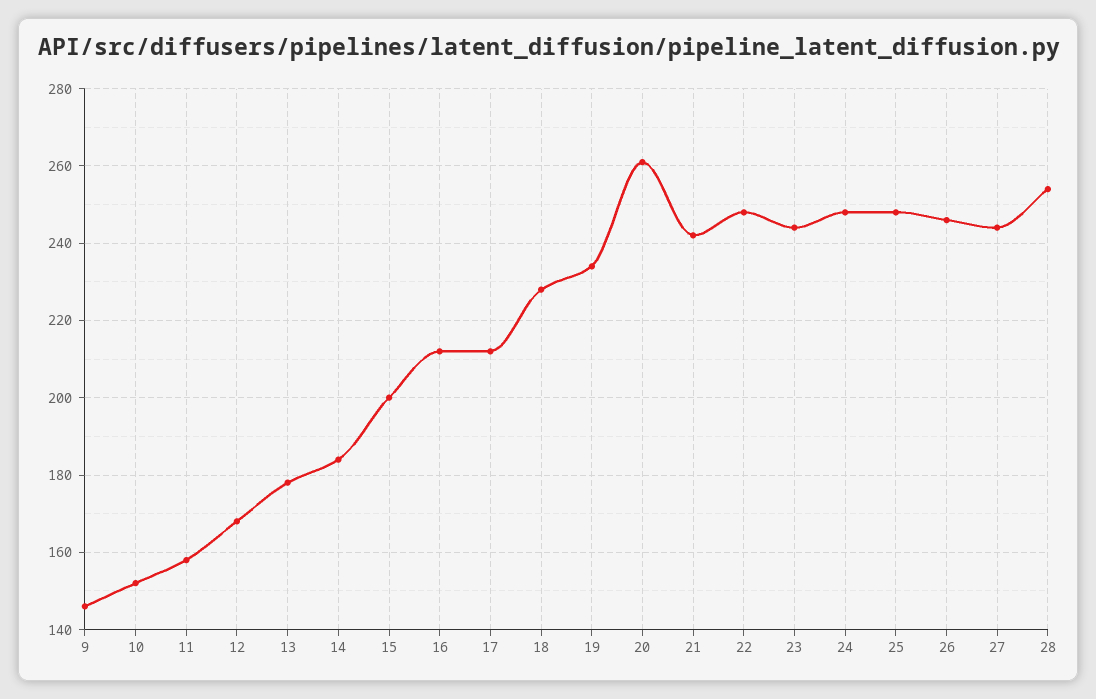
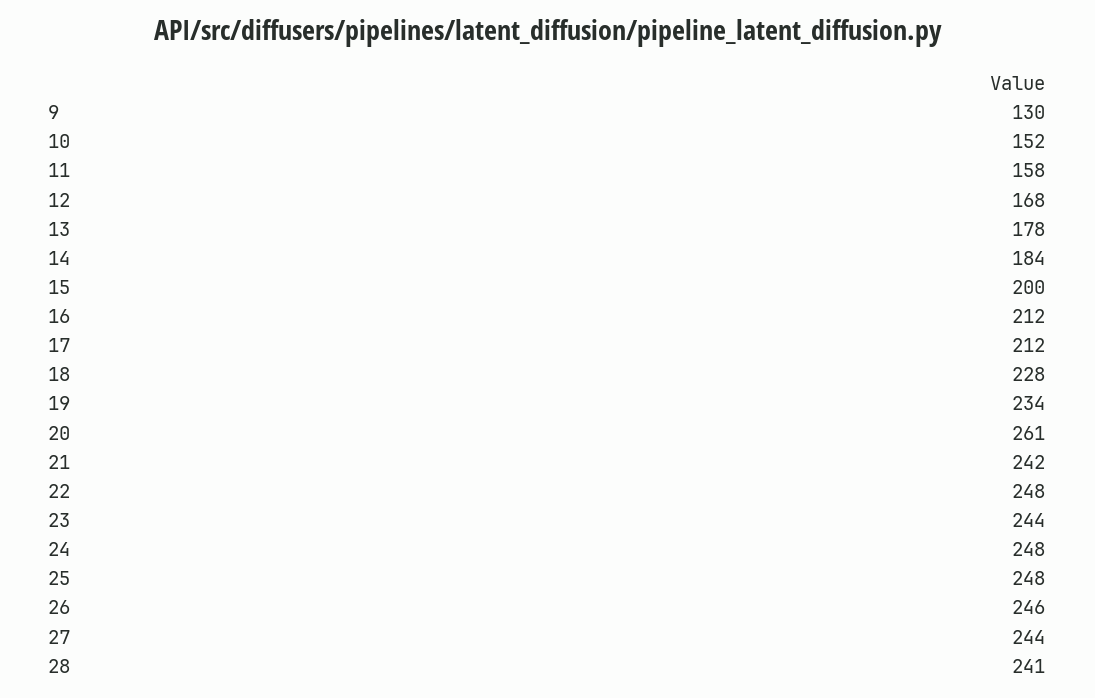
9: 145 -> 130
28: 255 -> 241

